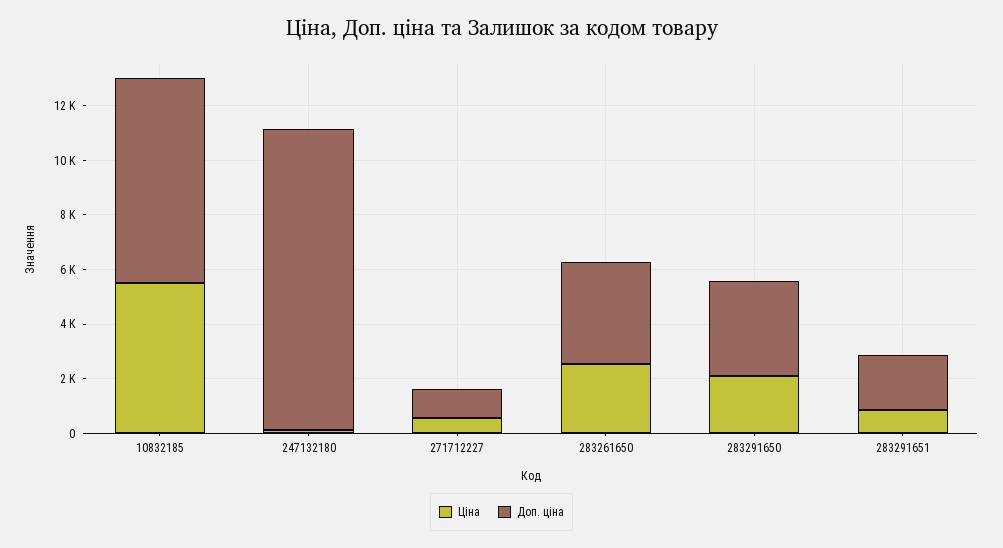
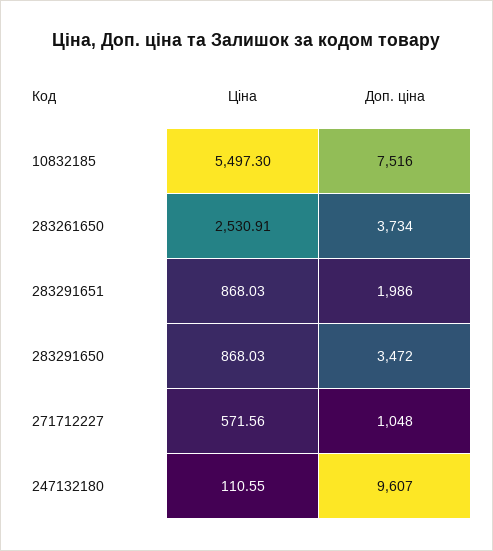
Доп. ціна, 247132180: 11000 -> 9607
Ціна, 283291650: 2000 -> 868.03

